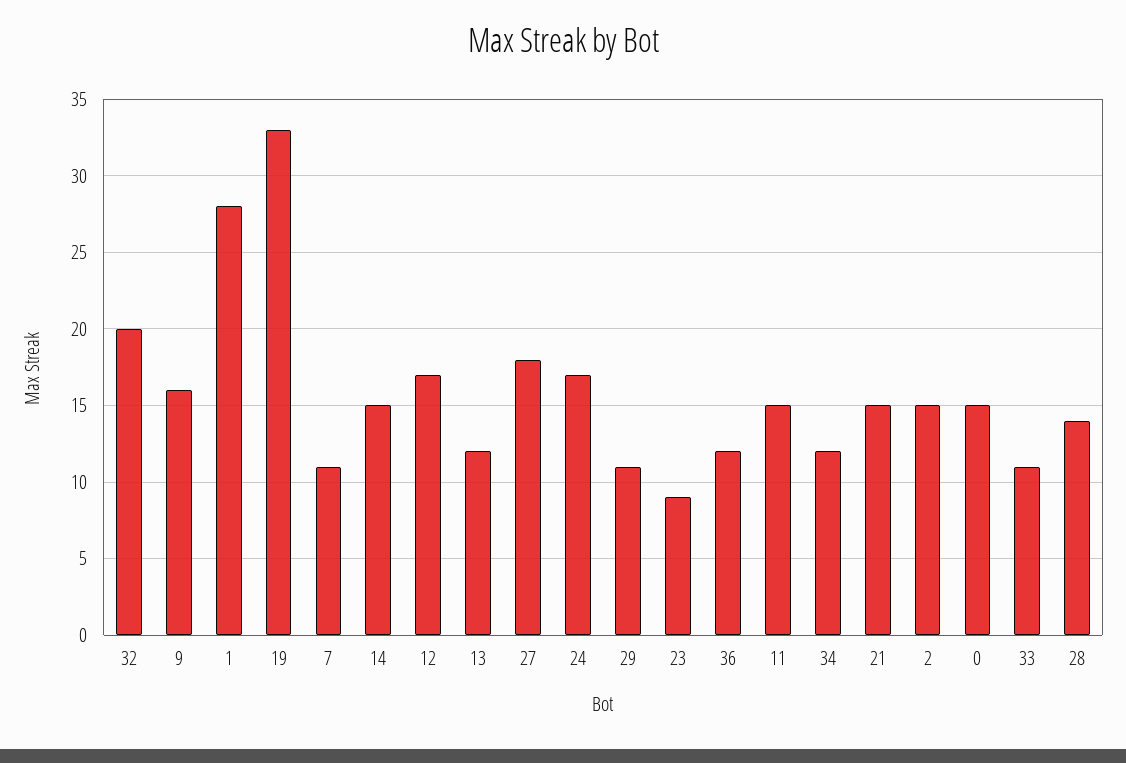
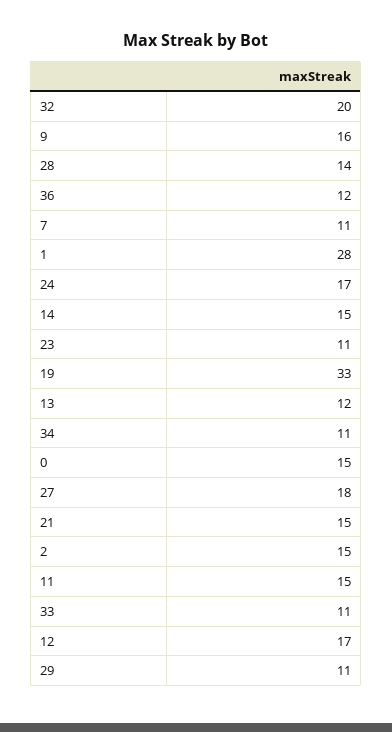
23: 9 -> 11
34: 12 -> 11

